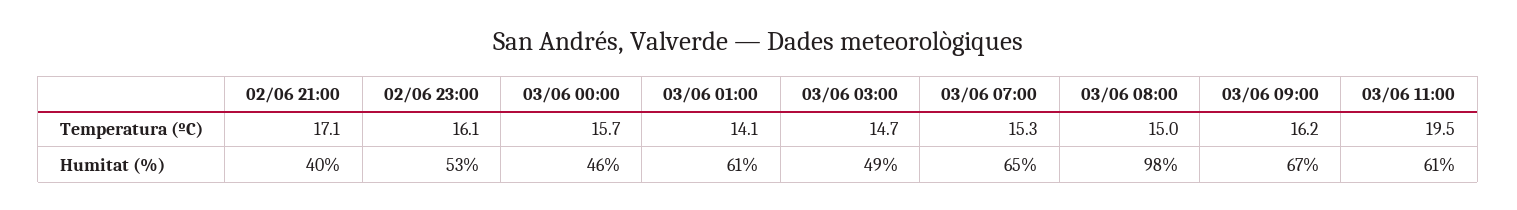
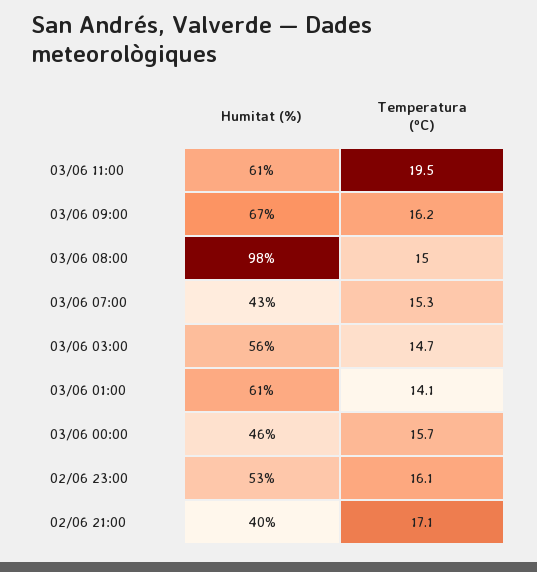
03/06 03:00, Humitat (%): 49 -> 56
03/06 07:00, Humitat (%): 65 -> 43

